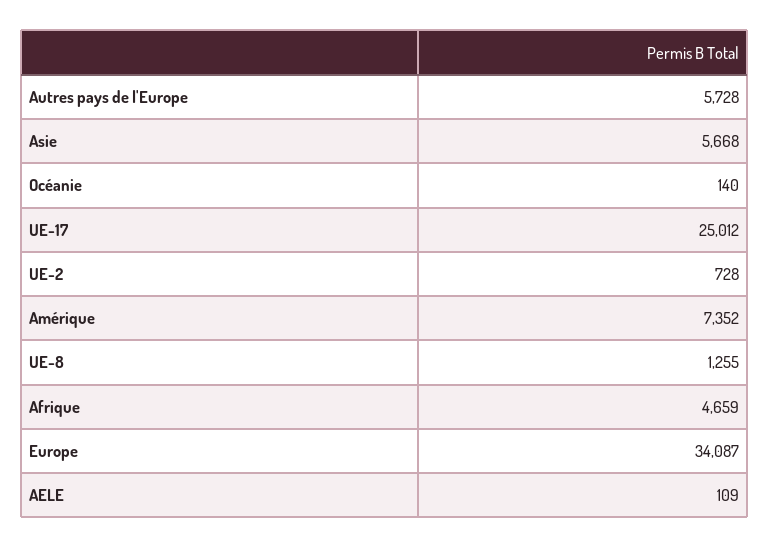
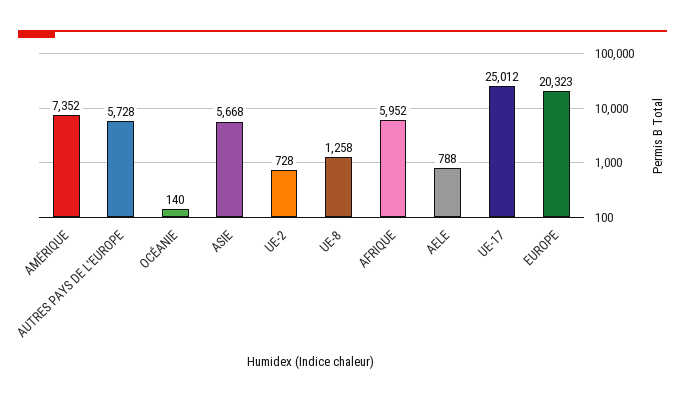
UE-8: 1255 -> 1258
Afrique: 4659 -> 5952
Europe: 34087 -> 20323
AELE: 109 -> 788

